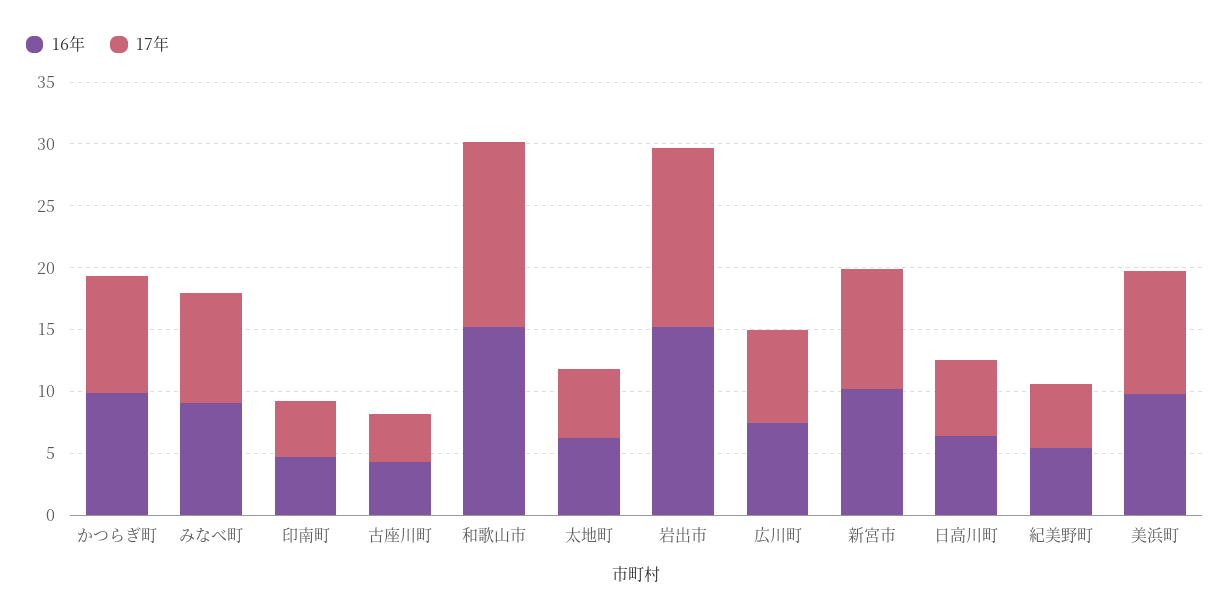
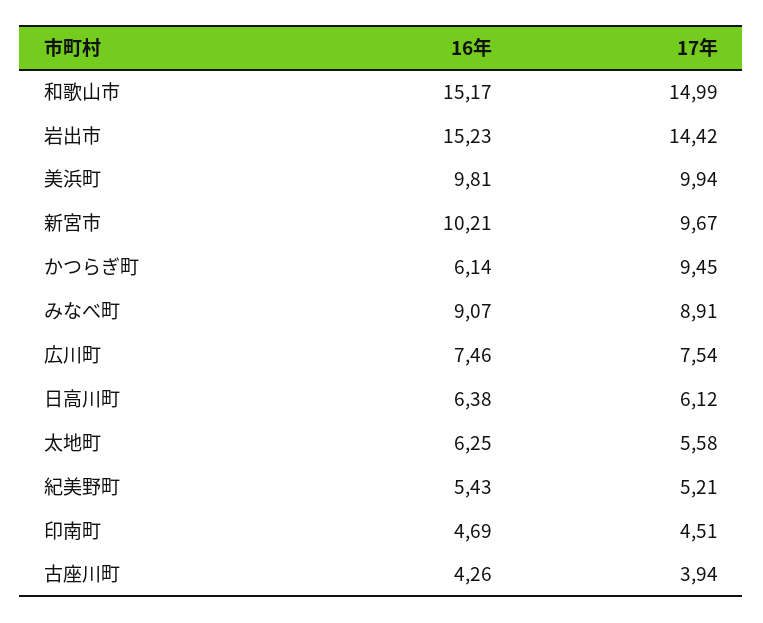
16年, かつらぎ町: 10 -> 6.14

